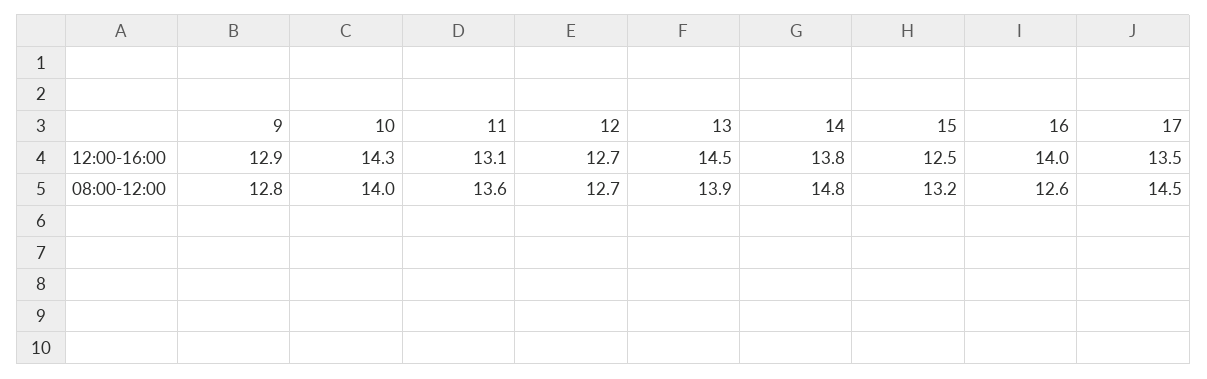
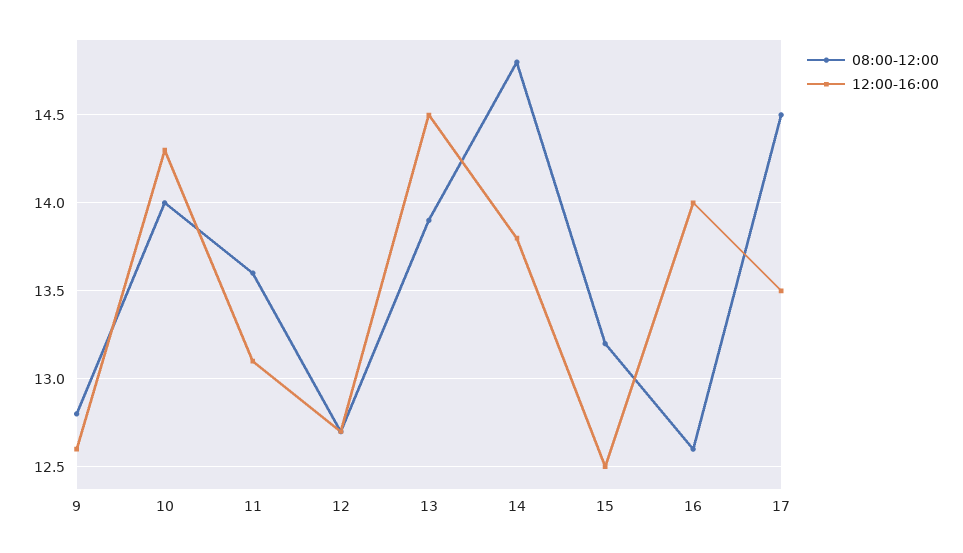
12:00-16:00, 9: 12.9 -> 12.6

